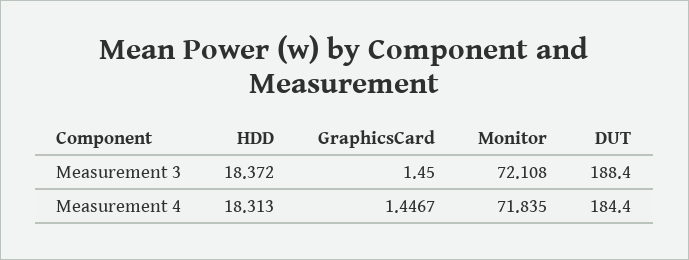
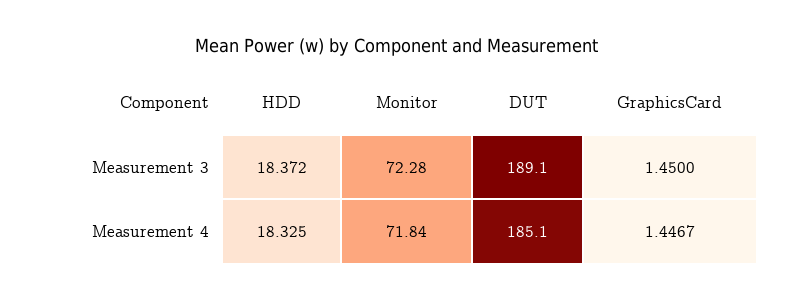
Monitor, Measurement 3: 72.108 -> 72.28
DUT, Measurement 3: 188.4 -> 189.1
HDD, Measurement 4: 18.313 -> 18.325
DUT, Measurement 4: 184.4 -> 185.1

